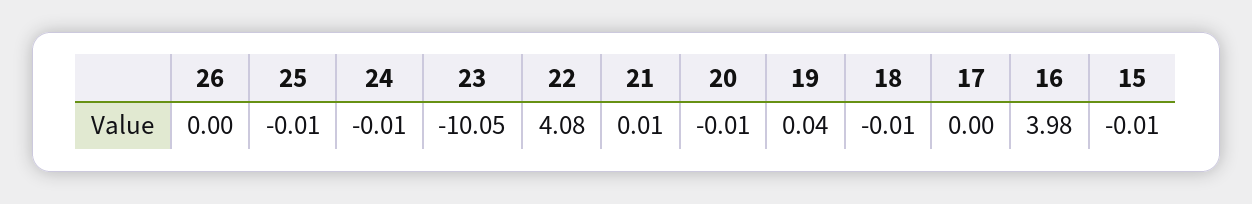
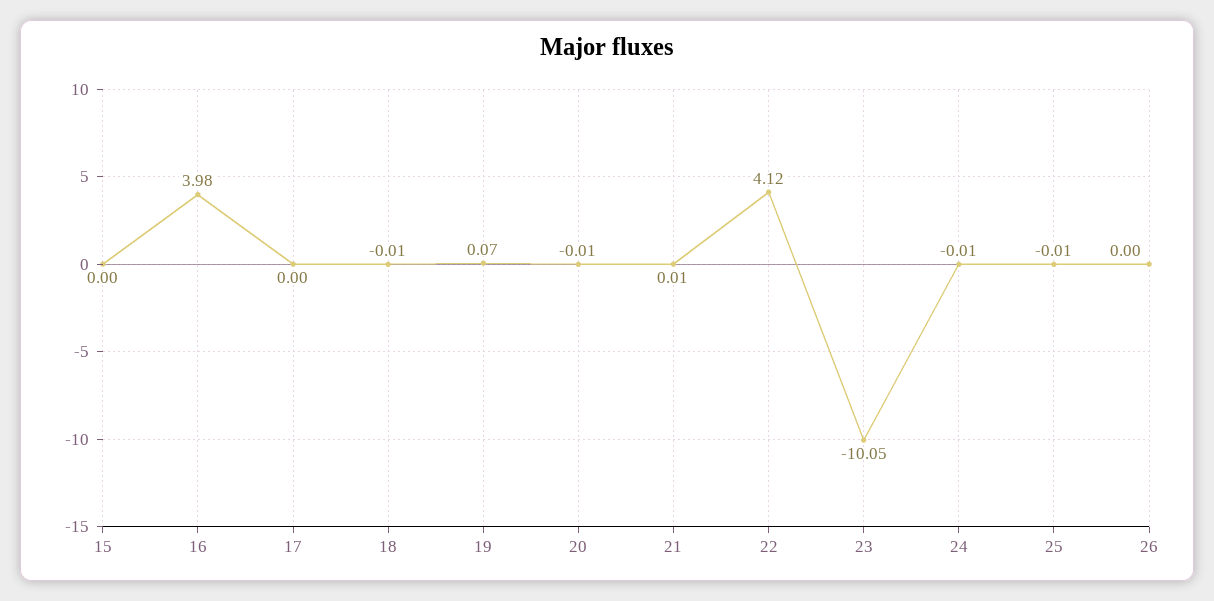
22: 4.08 -> 4.12
19: 0.04 -> 0.07
15: -0.01 -> 0

